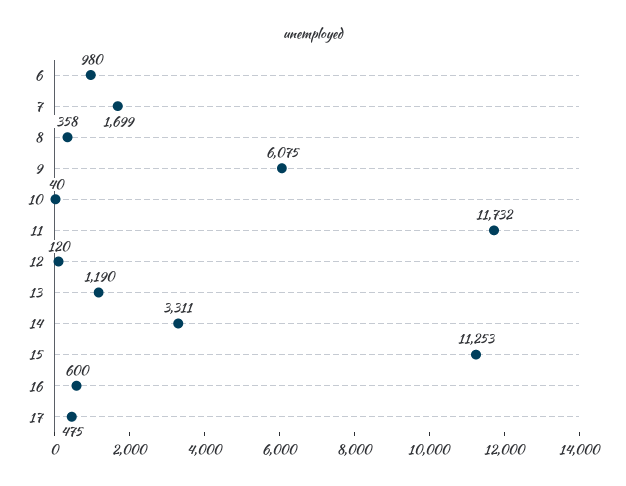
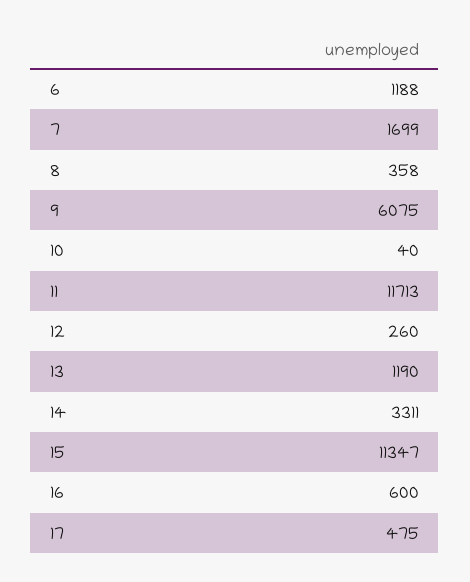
6: 980 -> 1188
11: 11732 -> 11713
12: 120 -> 260
15: 11253 -> 11347

